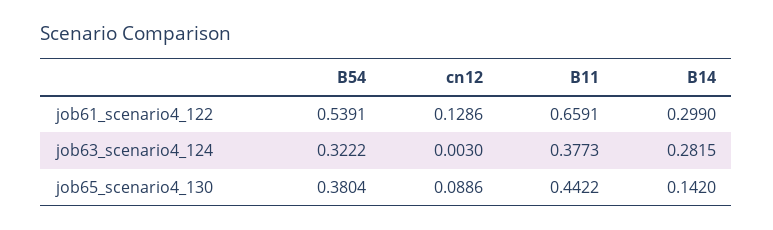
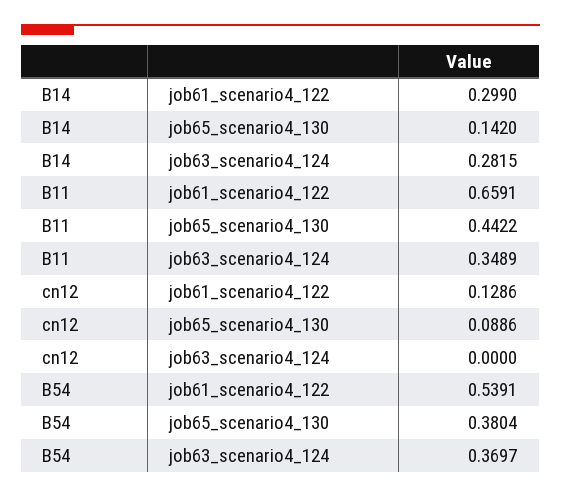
B54, job63_scenario4_124: 0.3222 -> 0.3697
cn12, job63_scenario4_124: 0.003 -> 0
B11, job63_scenario4_124: 0.3773 -> 0.3489

